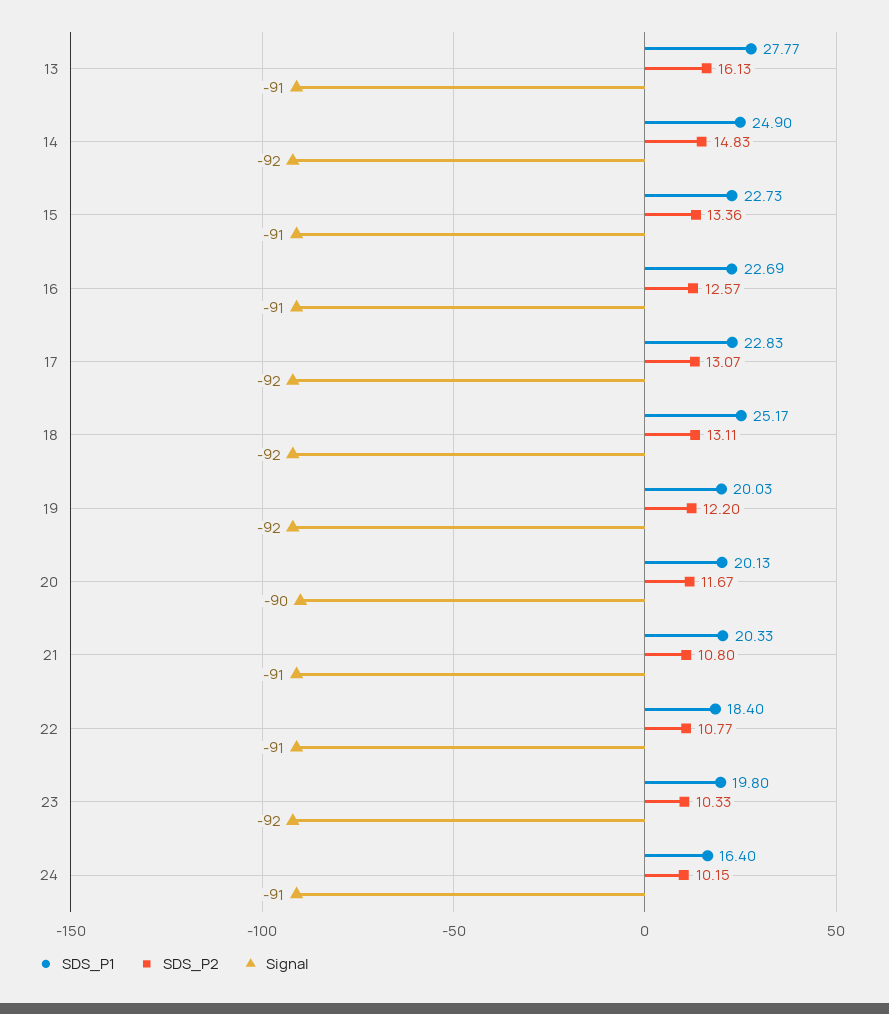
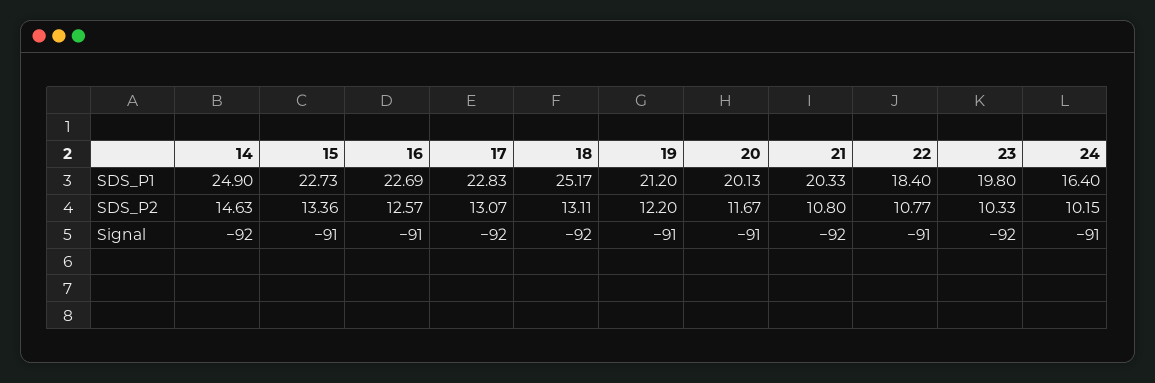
SDS_P1, 13: 27.77 -> none
SDS_P2, 13: 16.13 -> none
Signal, 13: -91 -> none
SDS_P2, 14: 14.83 -> 14.63
SDS_P1, 19: 20.03 -> 21.2
Signal, 19: -92 -> -91
Signal, 20: -90 -> -91
Signal, 21: -91 -> -92

